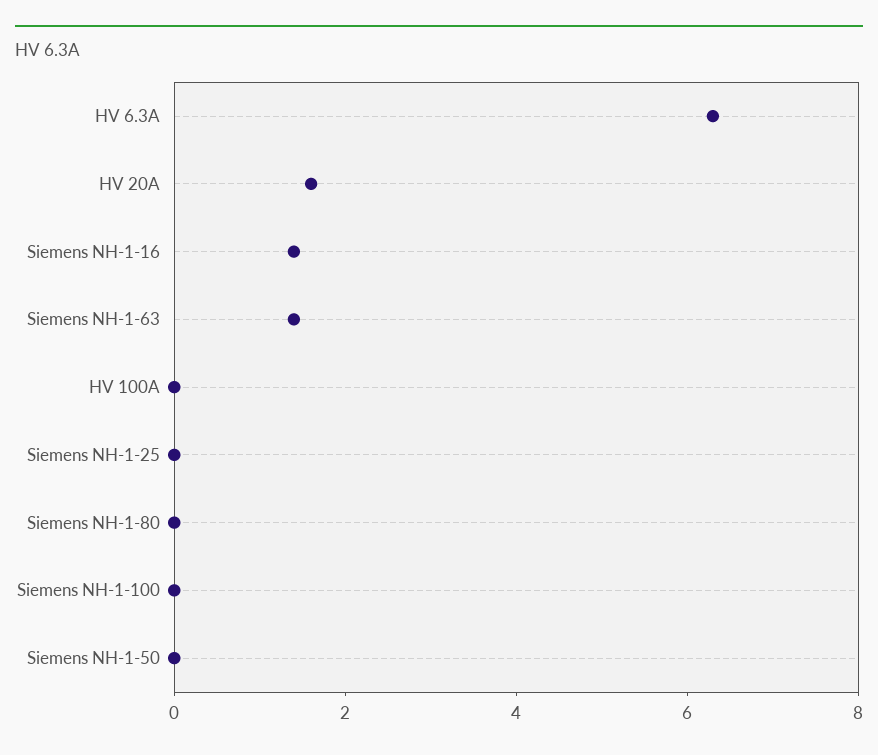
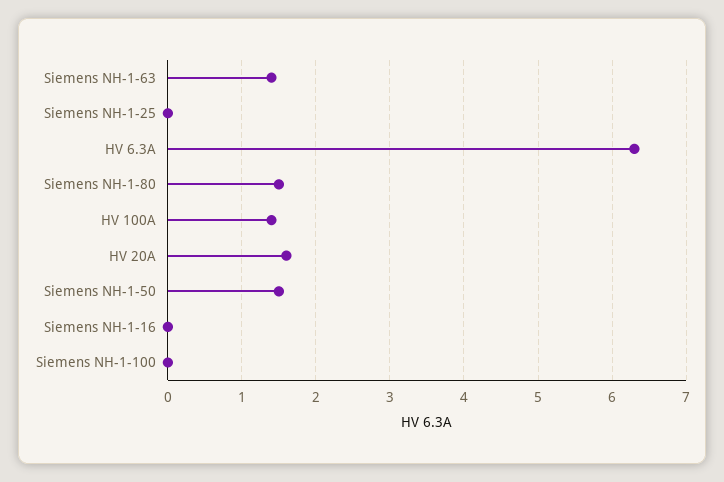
Siemens NH-1-16: 1.5 -> 0
HV 100A: 0 -> 1.4
Siemens NH-1-80: 0 -> 1.5
Siemens NH-1-50: 0 -> 1.5

